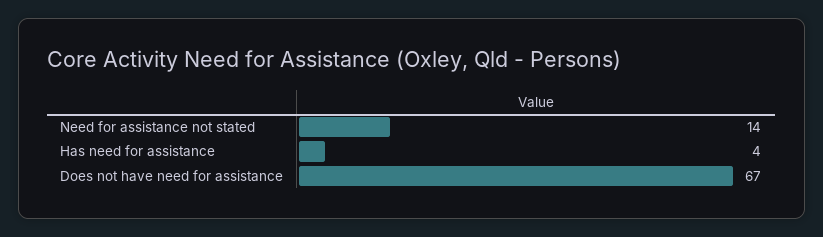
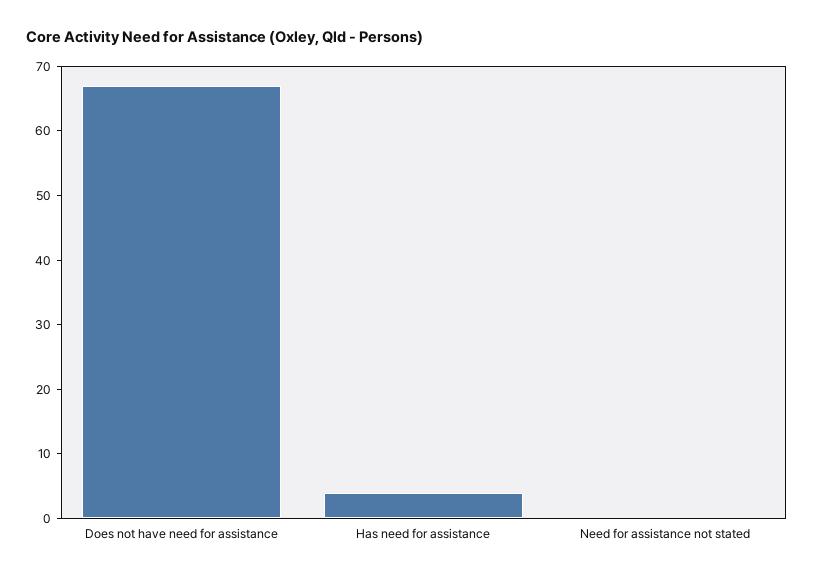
Need for assistance not stated: 14 -> 0

